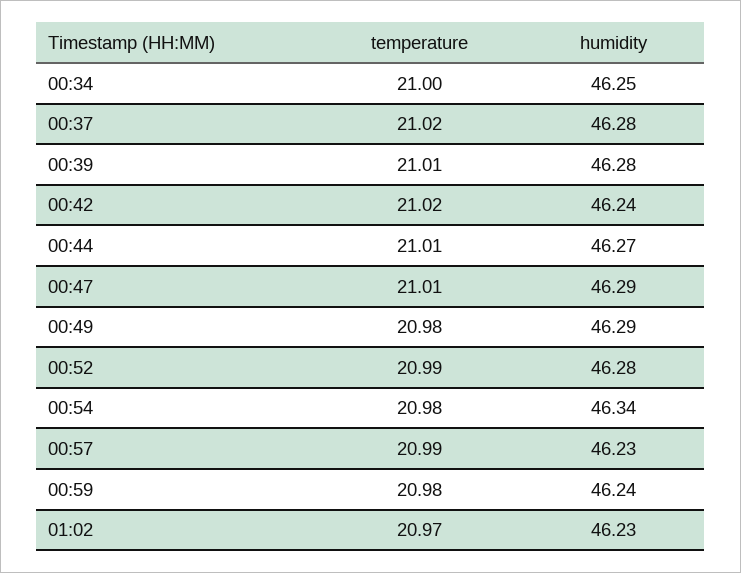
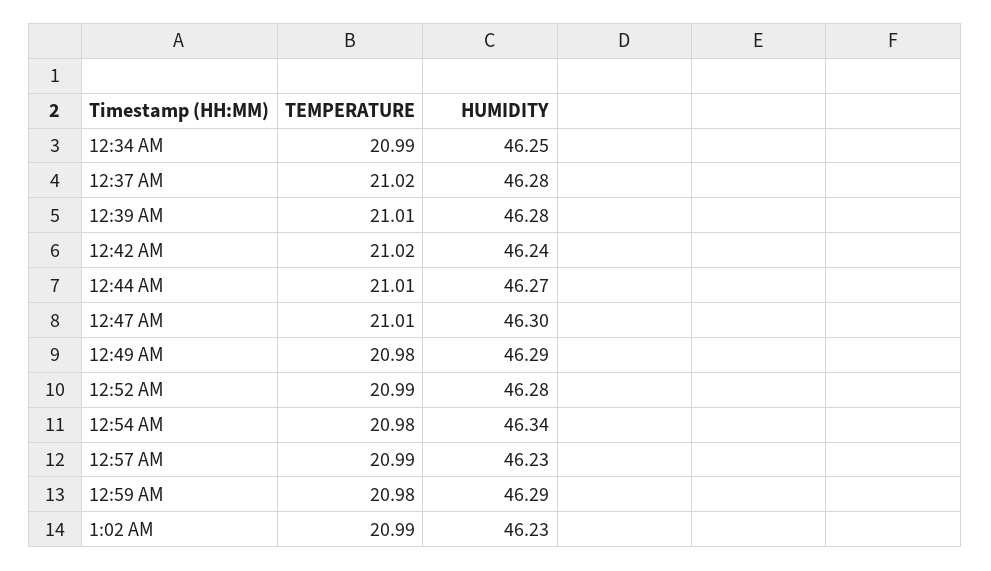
temperature, 00:34: 21 -> 20.99
humidity, 00:47: 46.29 -> 46.3
humidity, 00:59: 46.24 -> 46.29
temperature, 01:02: 20.97 -> 20.99

